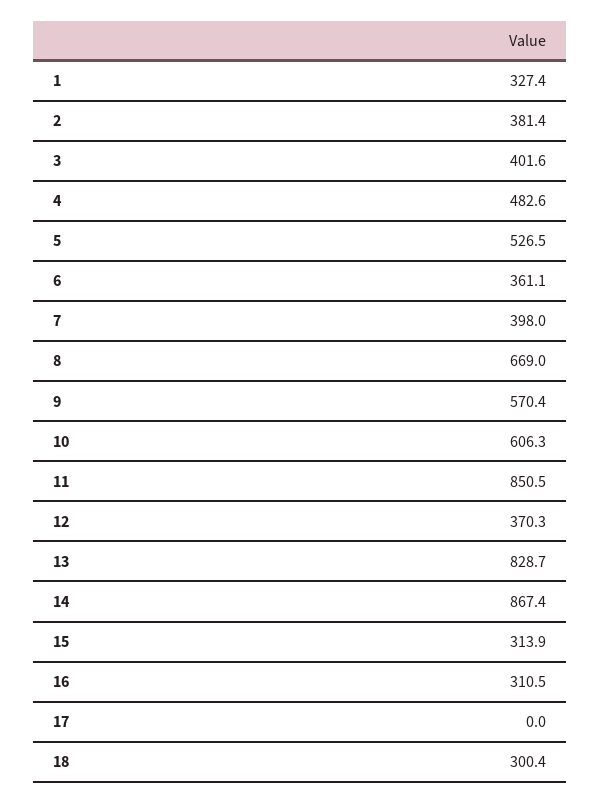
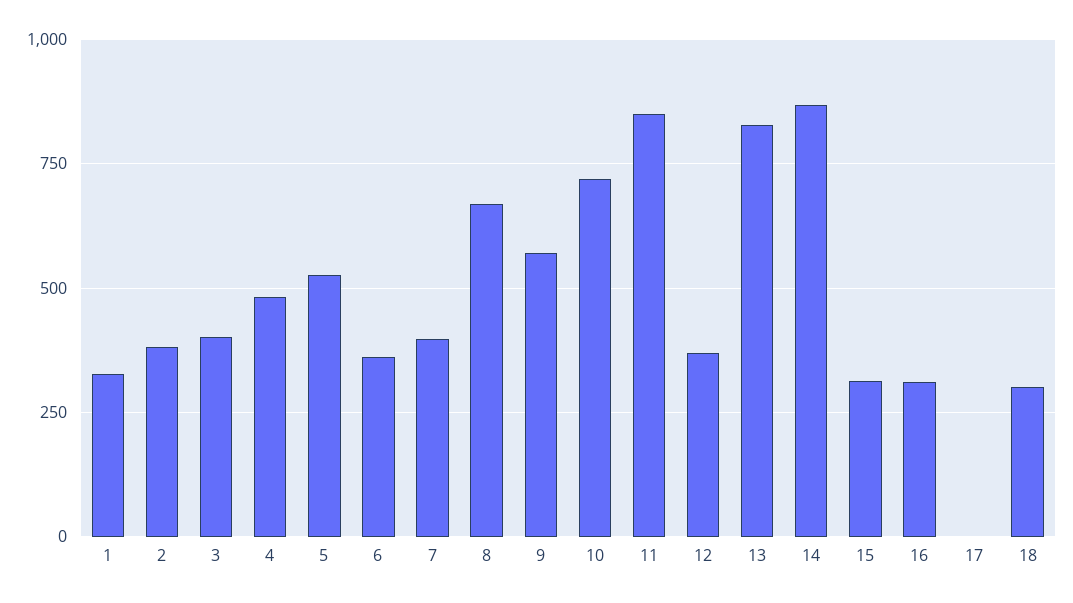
10: 606.3 -> 725

